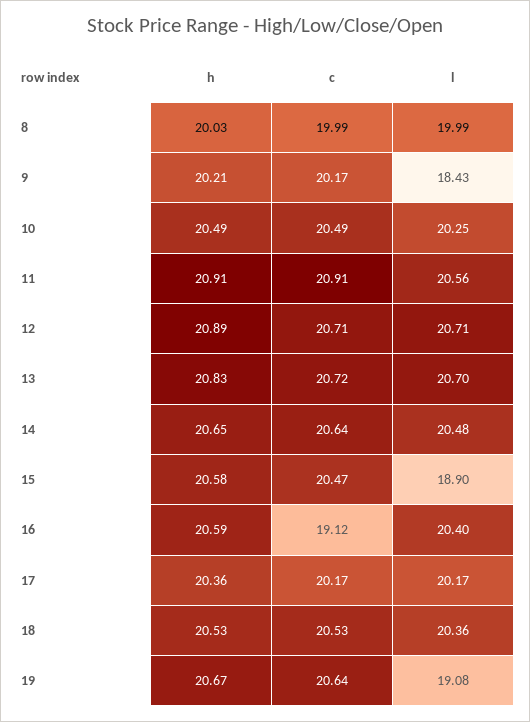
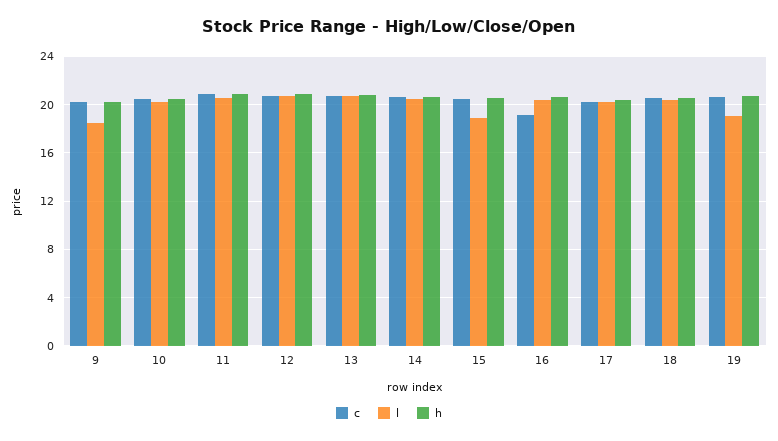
h, 8: 20.03 -> none
c, 8: 19.99 -> none
l, 8: 19.99 -> none

